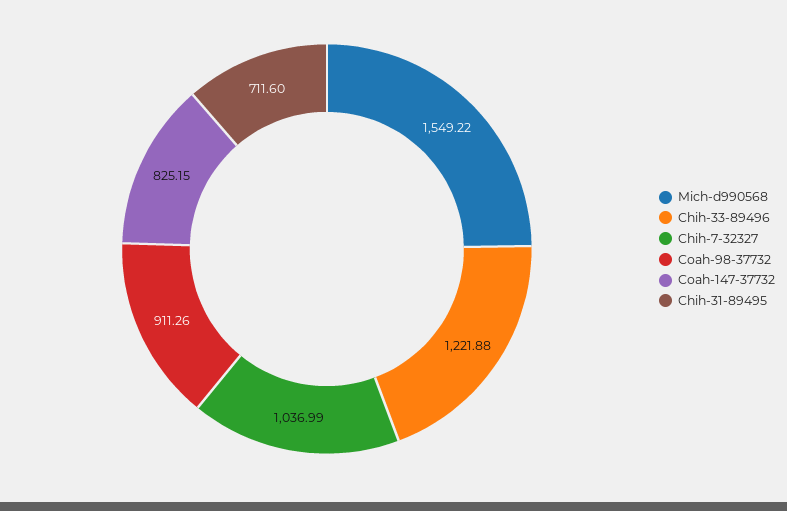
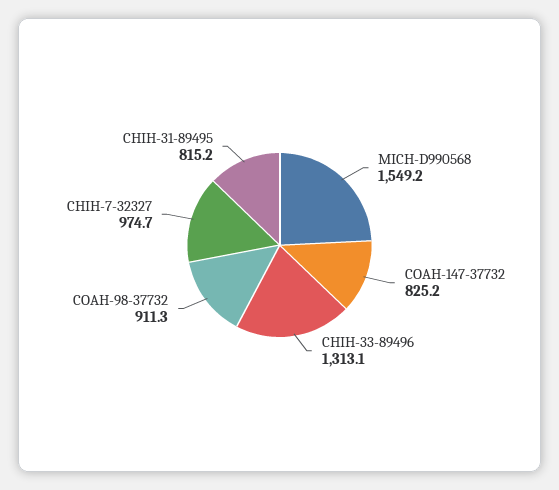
Chih-33-89496: 1221.88 -> 1313.1
Chih-7-32327: 1036.99 -> 974.7
Chih-31-89495: 711.6 -> 815.2

